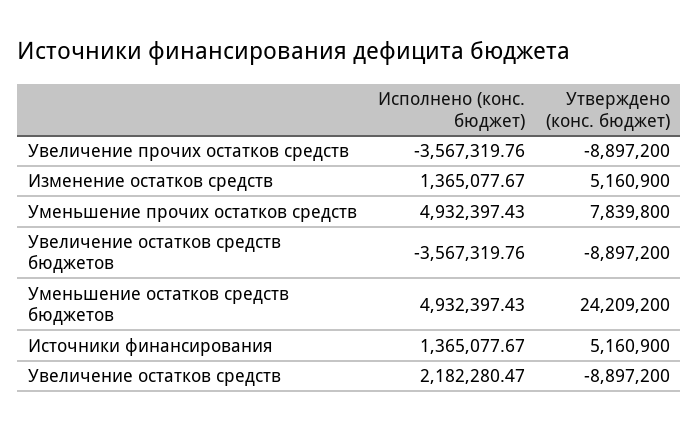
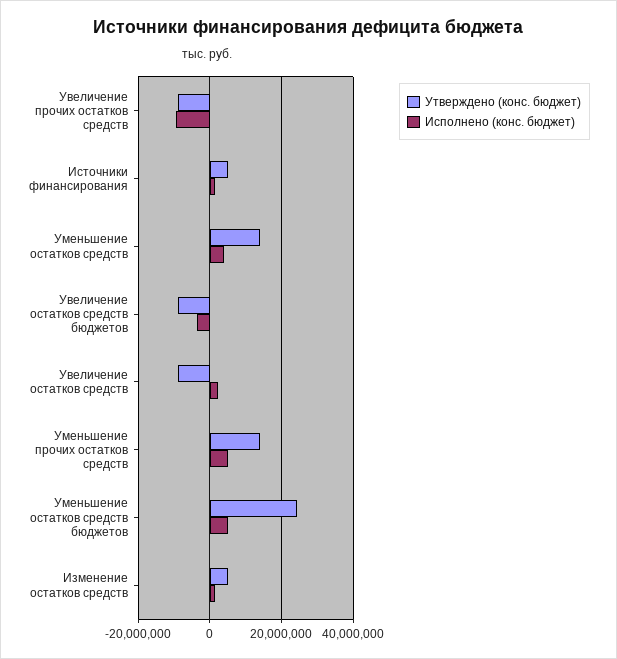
Исполнено (конс. бюджет), Увеличение прочих остатков средств: -3567319.76 -> -10000000
Утверждено (конс. бюджет), Уменьшение прочих остатков средств: 7839800 -> 14000000
Утверждено (конс. бюджет), Уменьшение остатков средств: none -> 14000000
Исполнено (конс. бюджет), Уменьшение остатков средств: none -> 4000000

